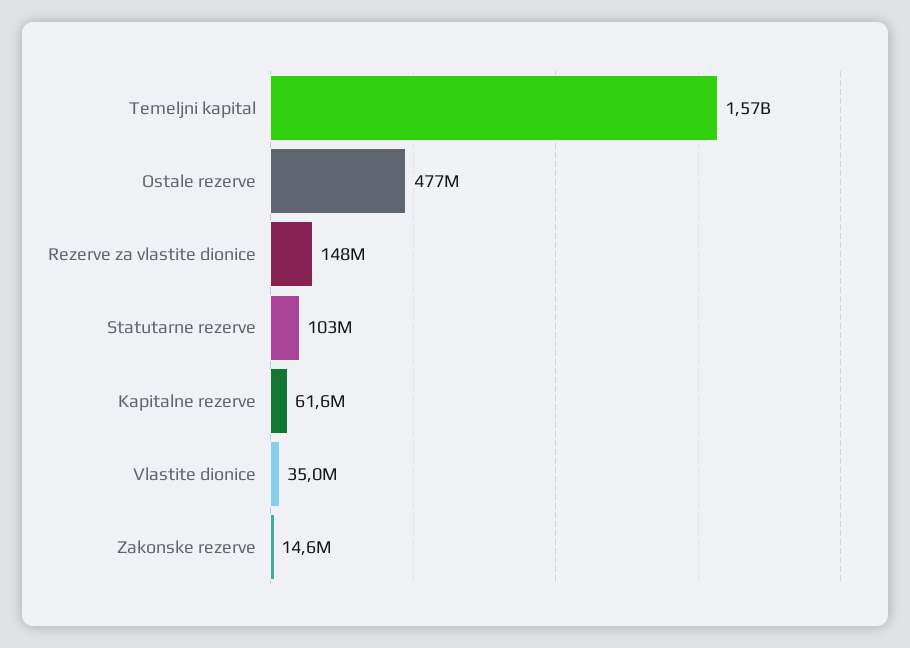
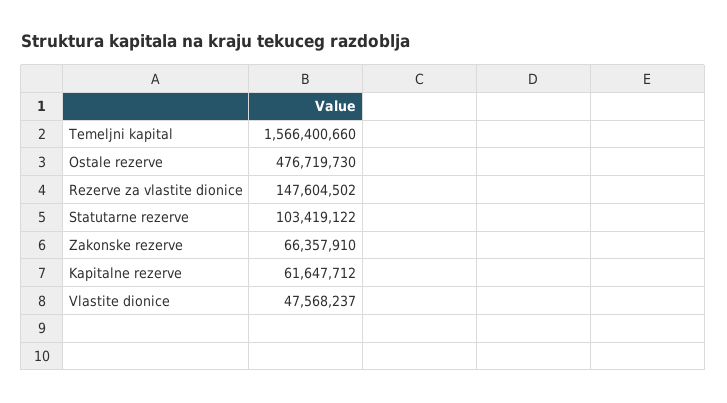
Vlastite dionice: 35000000 -> 47568237
Zakonske rezerve: 14600000 -> 66357910

